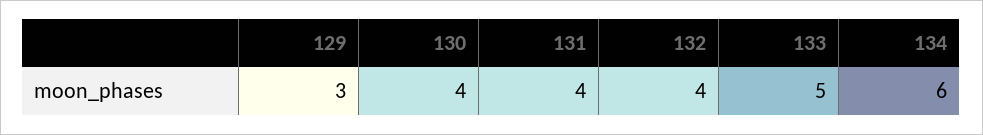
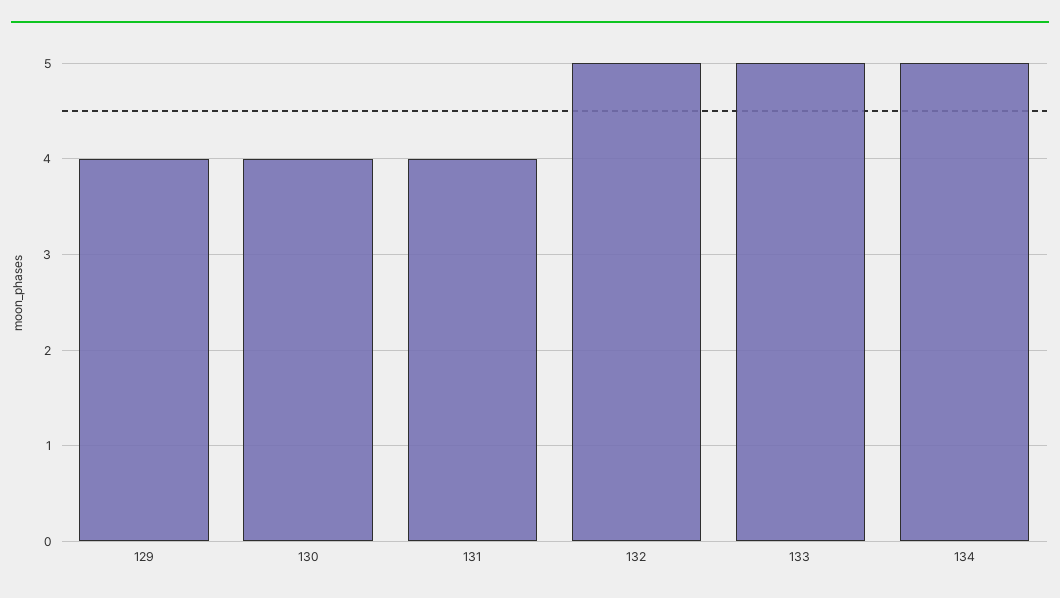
129: 3 -> 4
132: 4 -> 5
134: 6 -> 5

